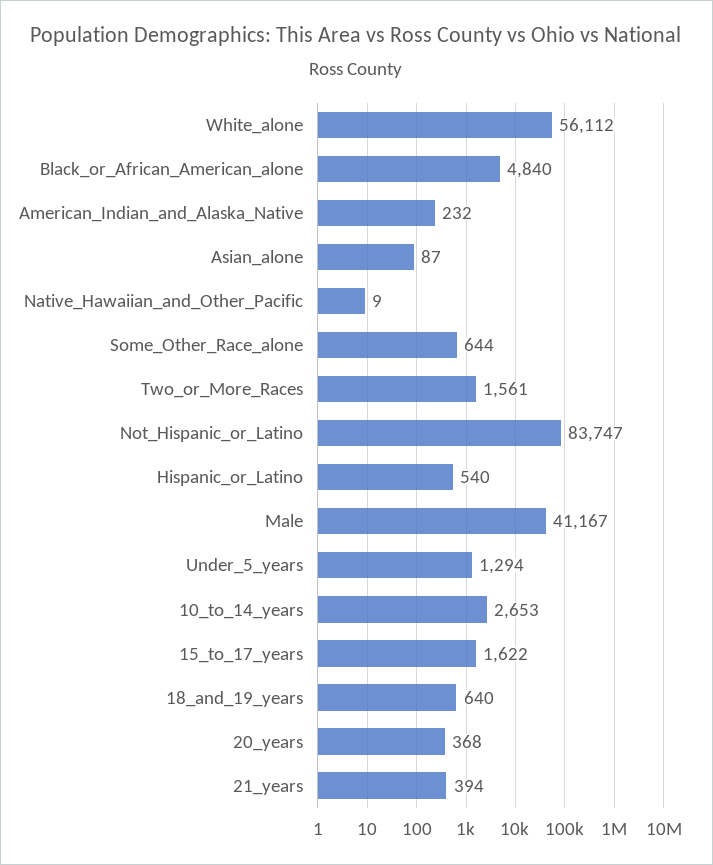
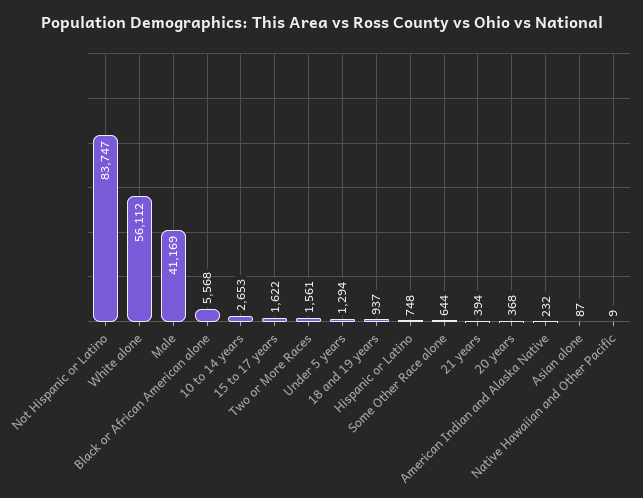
Black_or_African_American_alone: 4840 -> 5568
Hispanic_or_Latino: 540 -> 748
Male: 41167 -> 41169
18_and_19_years: 640 -> 937

